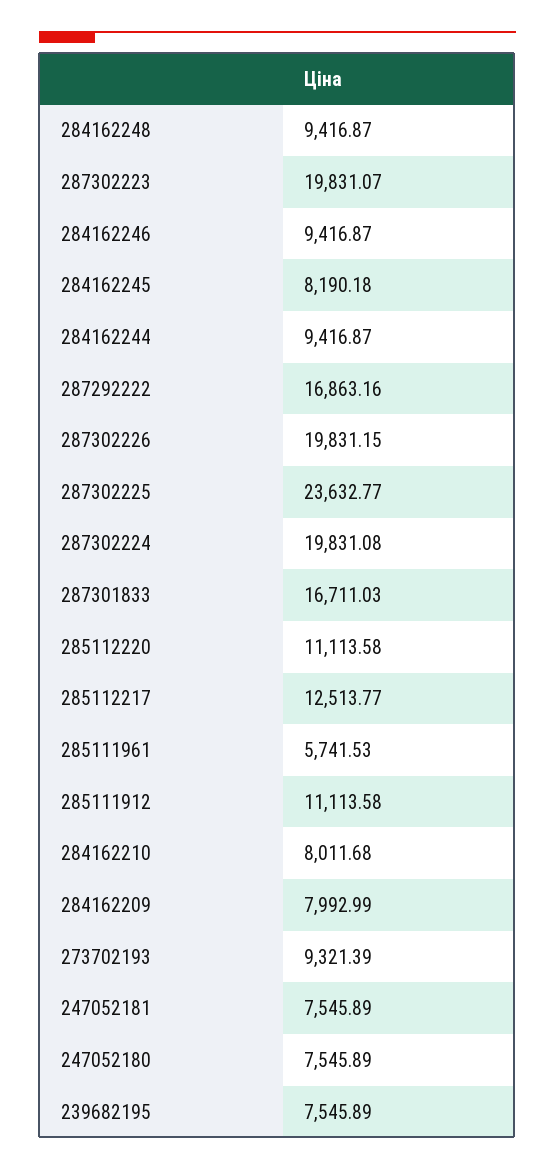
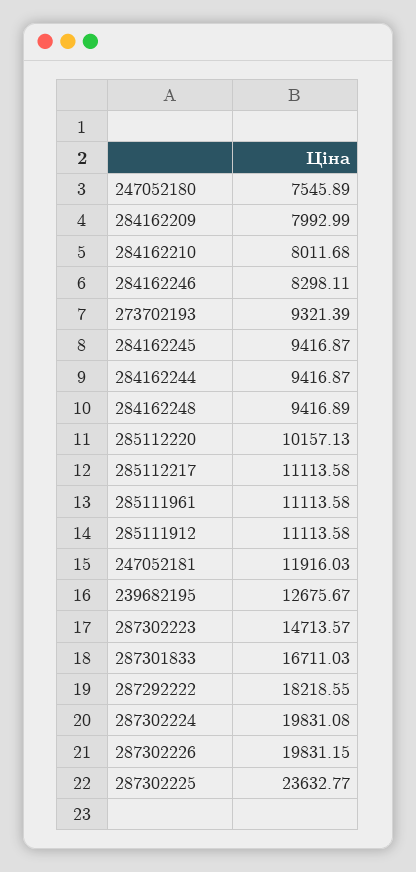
284162248: 9416.87 -> 9416.89
287302223: 19831.07 -> 14713.57
284162246: 9416.87 -> 8298.11
284162245: 8190.18 -> 9416.87
287292222: 16863.16 -> 18218.55
285112220: 11113.58 -> 10157.13
285112217: 12513.77 -> 11113.58
285111961: 5741.53 -> 11113.58
247052181: 7545.89 -> 11916.03
239682195: 7545.89 -> 12675.67

